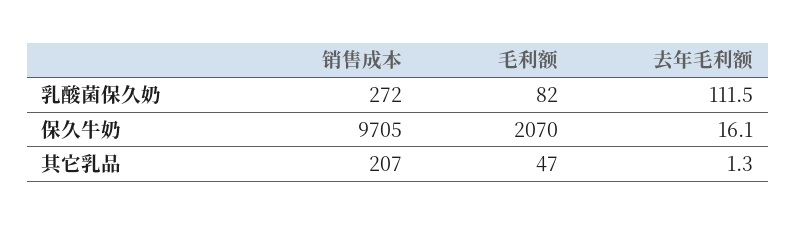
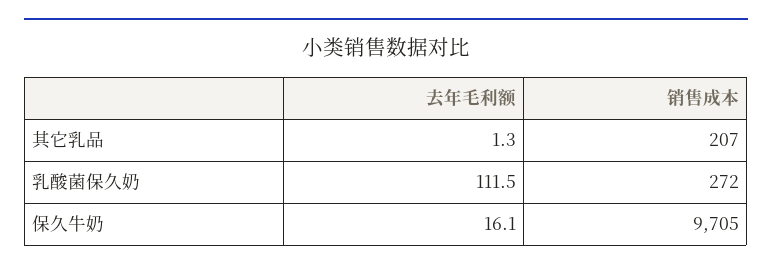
毛利额, 乳酸菌保久奶: 82 -> none
毛利额, 保久牛奶: 2070 -> none
毛利额, 其它乳品: 47 -> none

